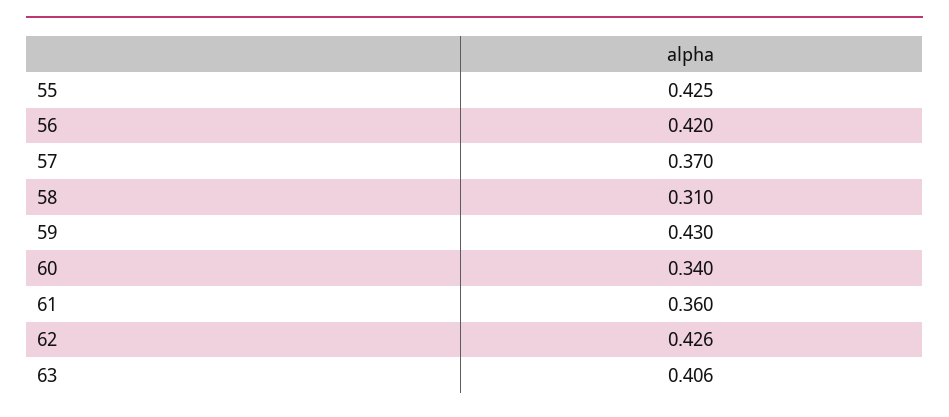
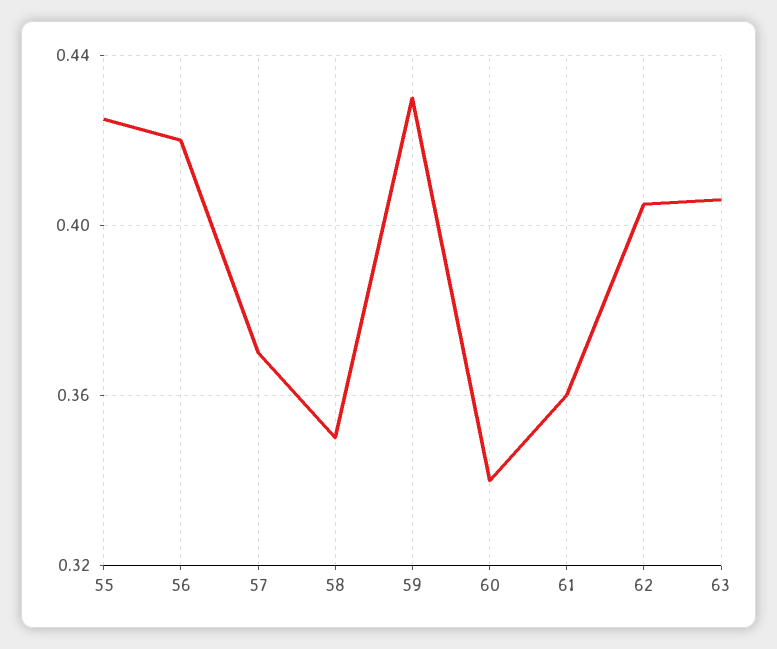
58: 0.31 -> 0.35
62: 0.426 -> 0.405

